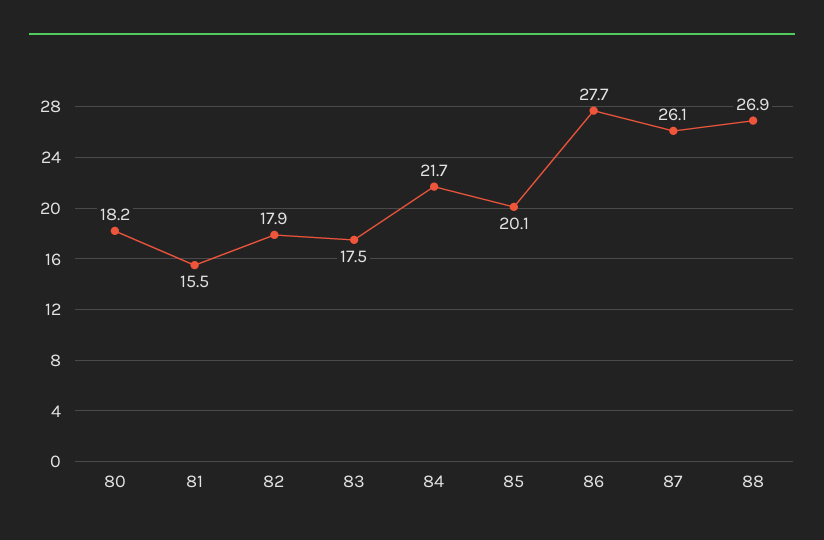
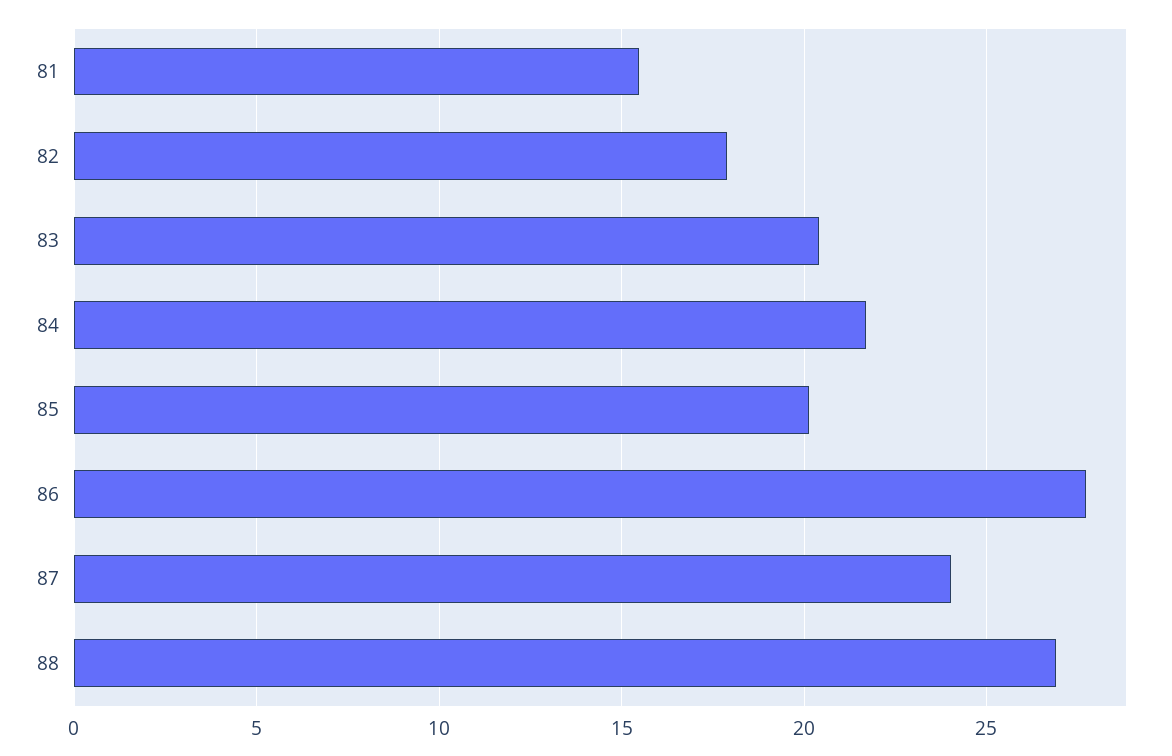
80: 18.2 -> none
83: 17.5 -> 20.5
87: 26.1 -> 24

